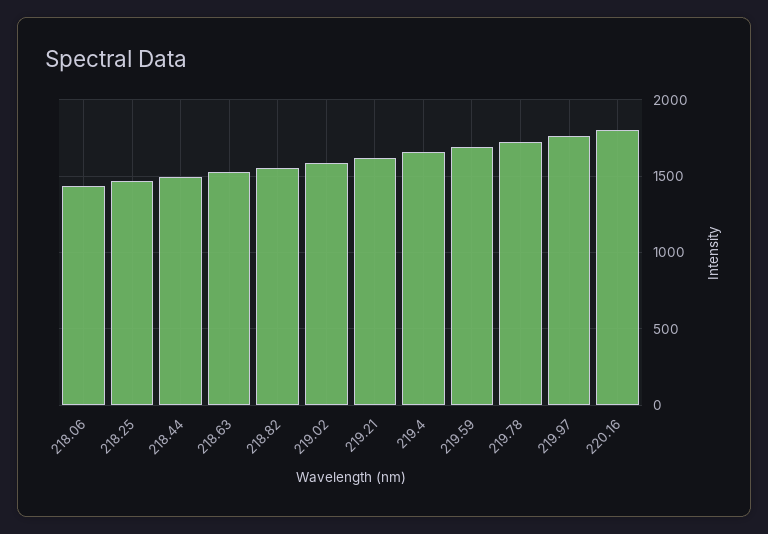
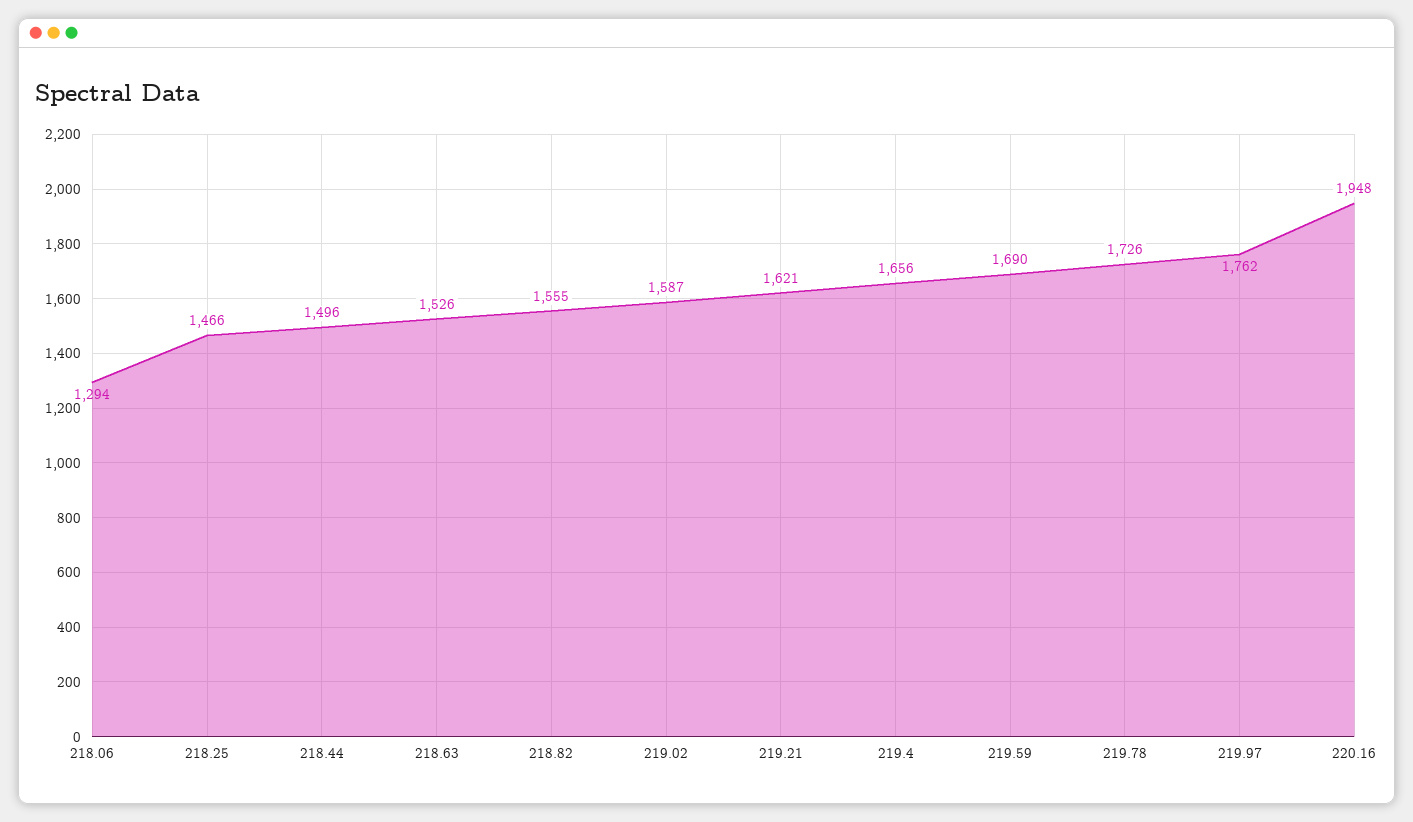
218.06: 1450 -> 1294
220.16: 1800 -> 1948

